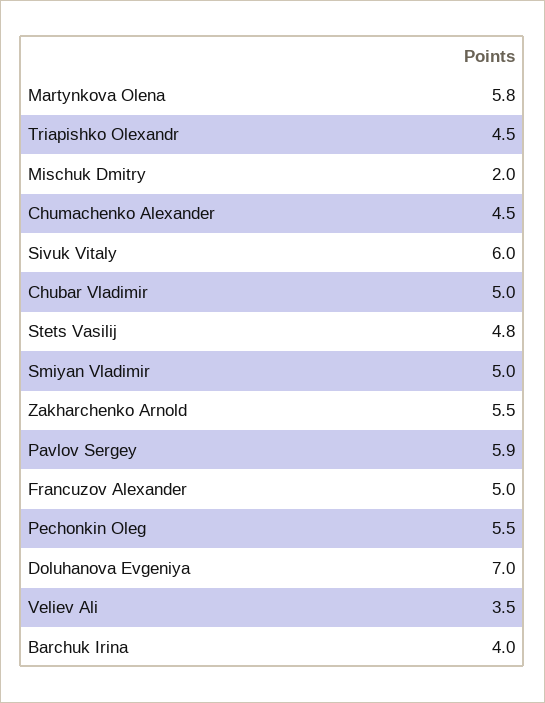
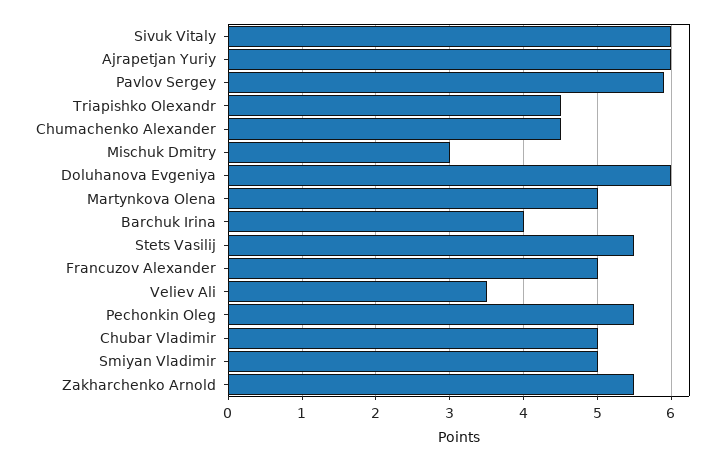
Martynkova Olena: 5.8 -> 5
Mischuk Dmitry: 2 -> 3
Stets Vasilij: 4.8 -> 5.5
Doluhanova Evgeniya: 7 -> 6
Ajrapetjan Yuriy: none -> 6

